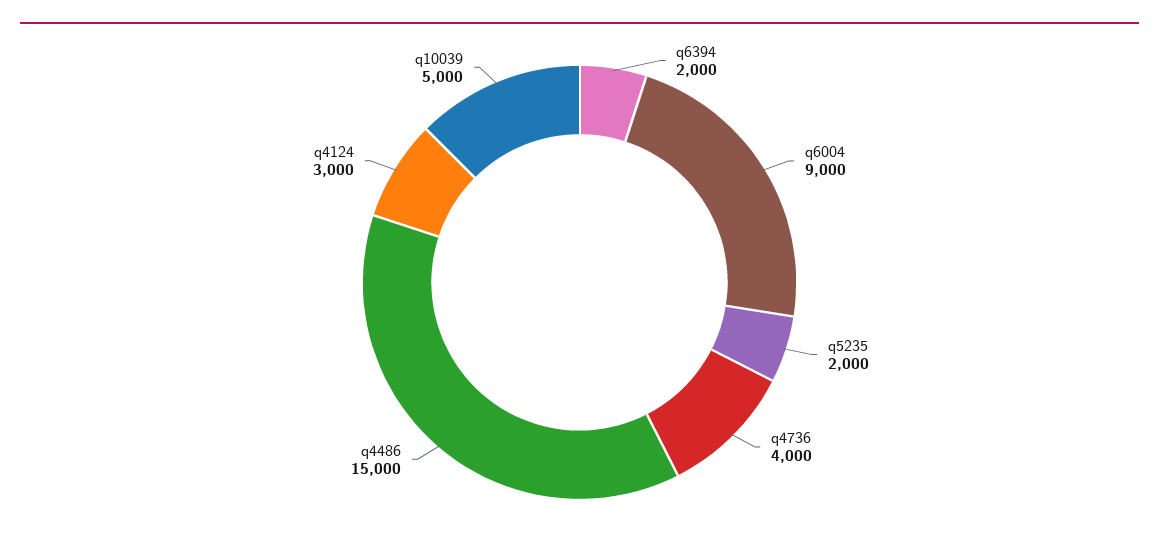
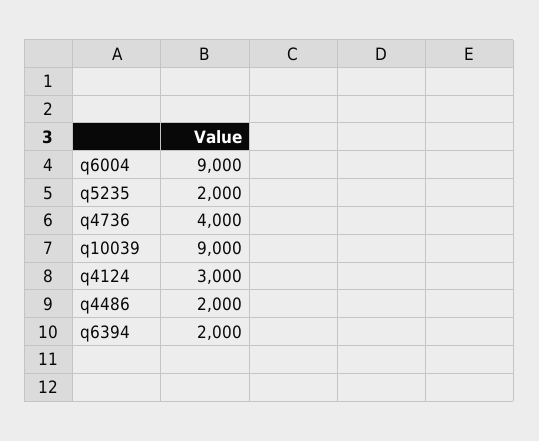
q4486: 15000 -> 2000
q10039: 5000 -> 9000

